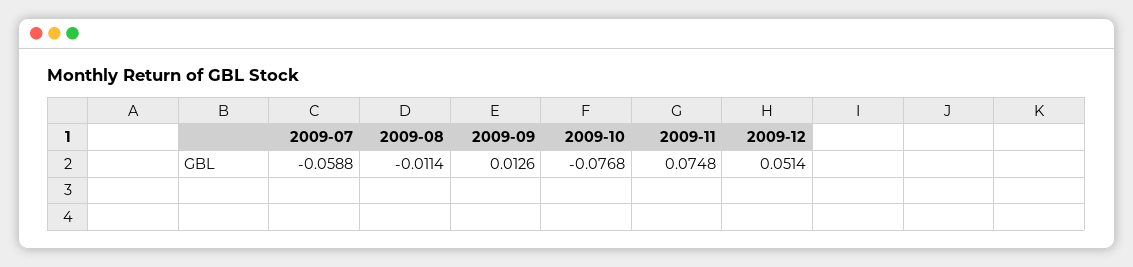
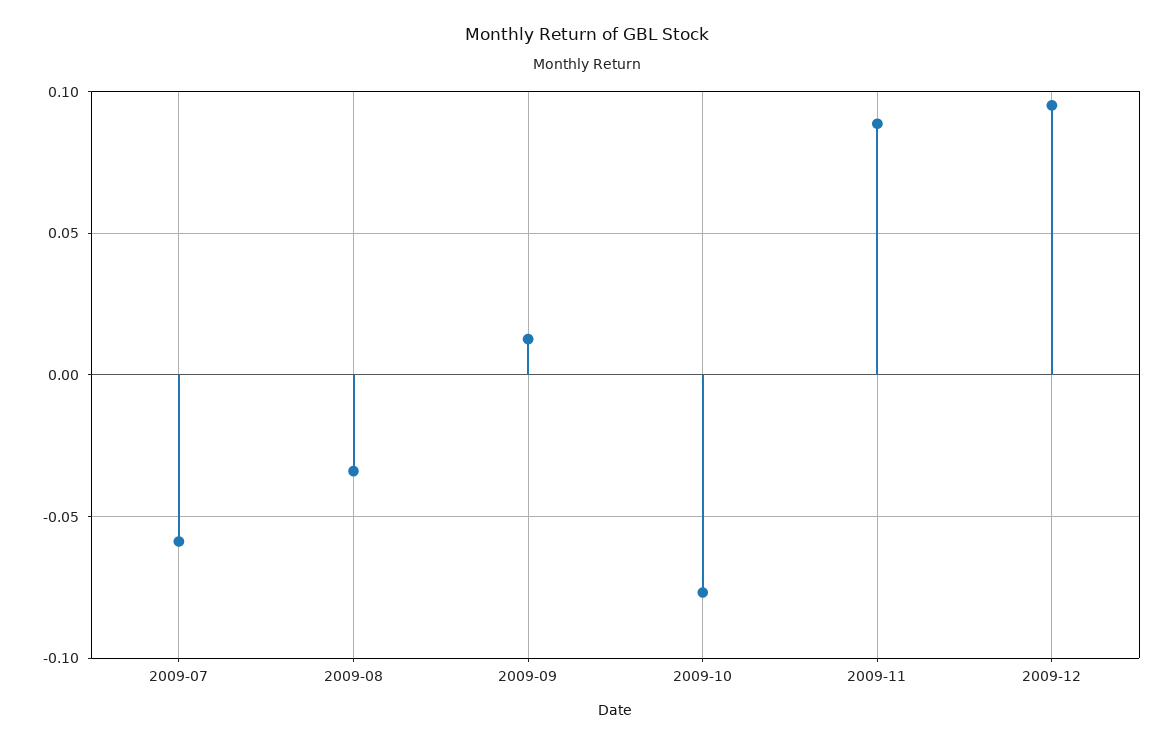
2009-08: -0.0114 -> -0.035
2009-11: 0.0748 -> 0.09
2009-12: 0.0514 -> 0.095

